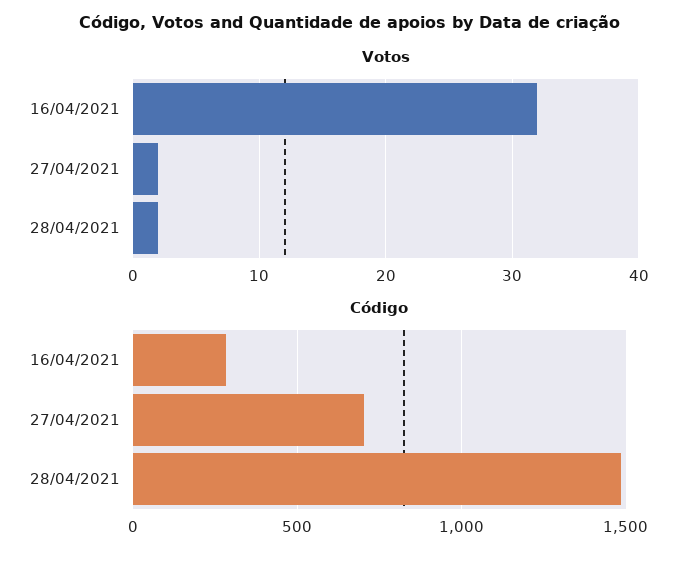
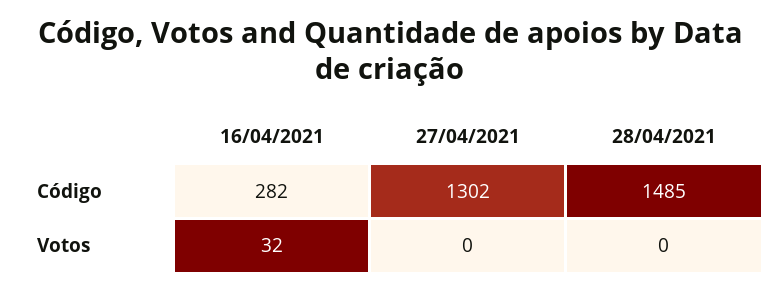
Votos, 27/04/2021: 2 -> 0
Votos, 28/04/2021: 2 -> 0
Código, 27/04/2021: 700 -> 1302

